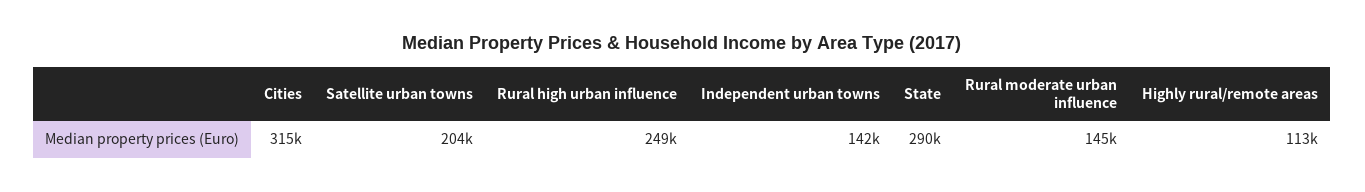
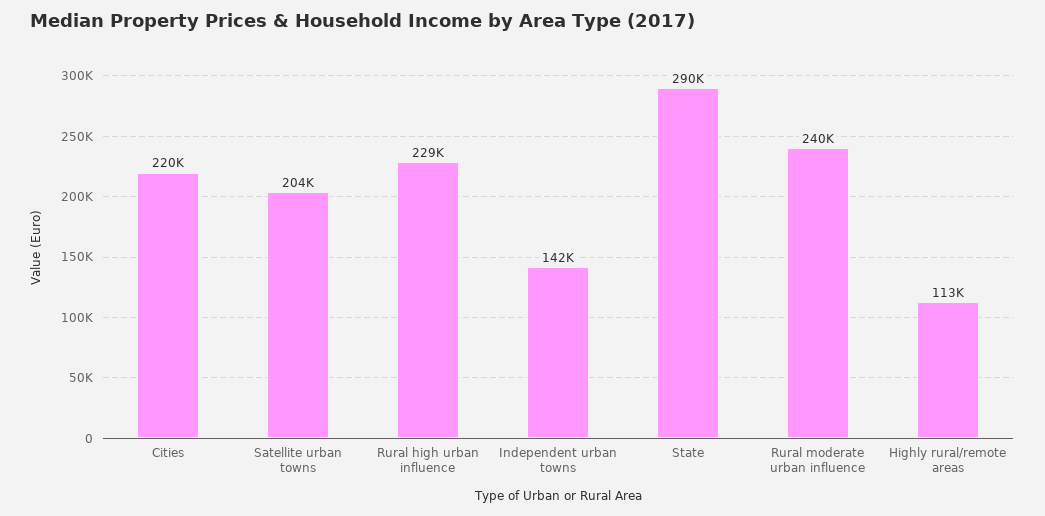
Cities: 315000 -> 220000
Rural high urban influence: 249000 -> 229000
Rural moderate urban influence: 145000 -> 240000

